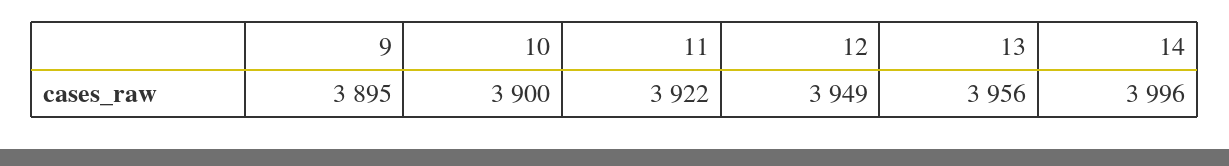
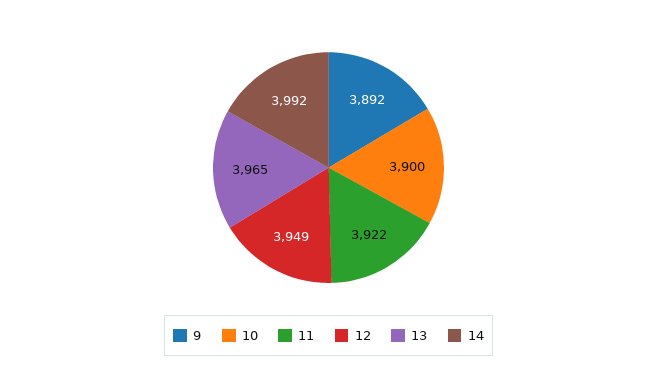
9: 3895 -> 3892
13: 3956 -> 3965
14: 3996 -> 3992

